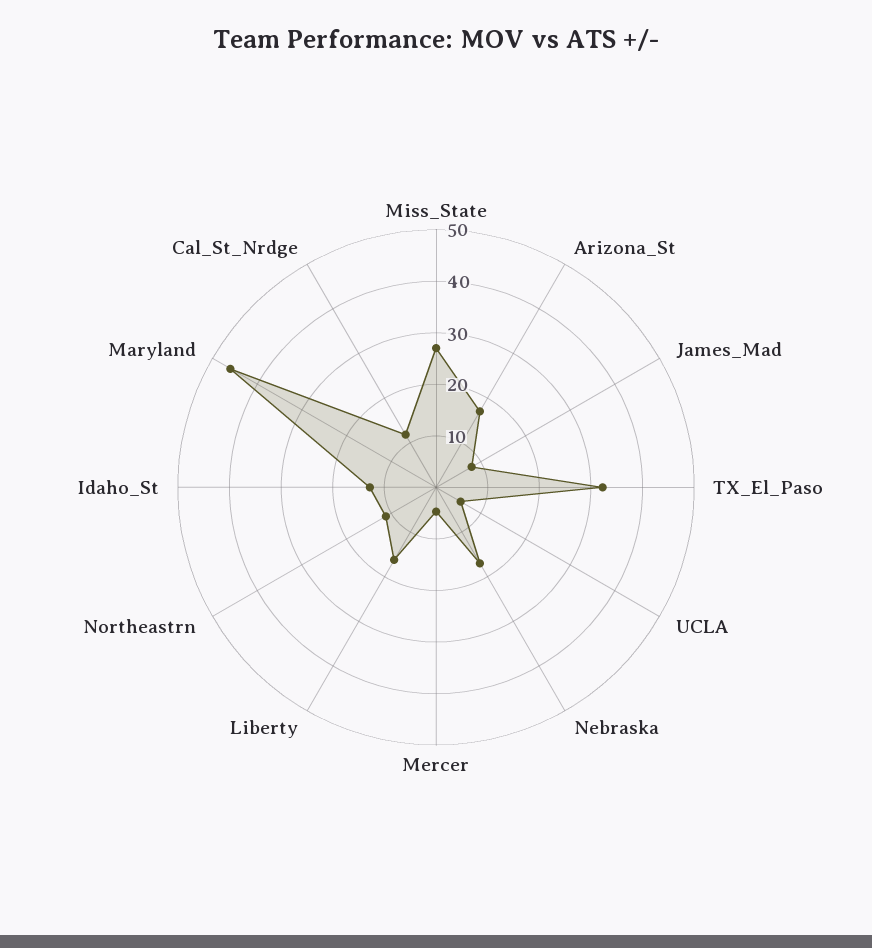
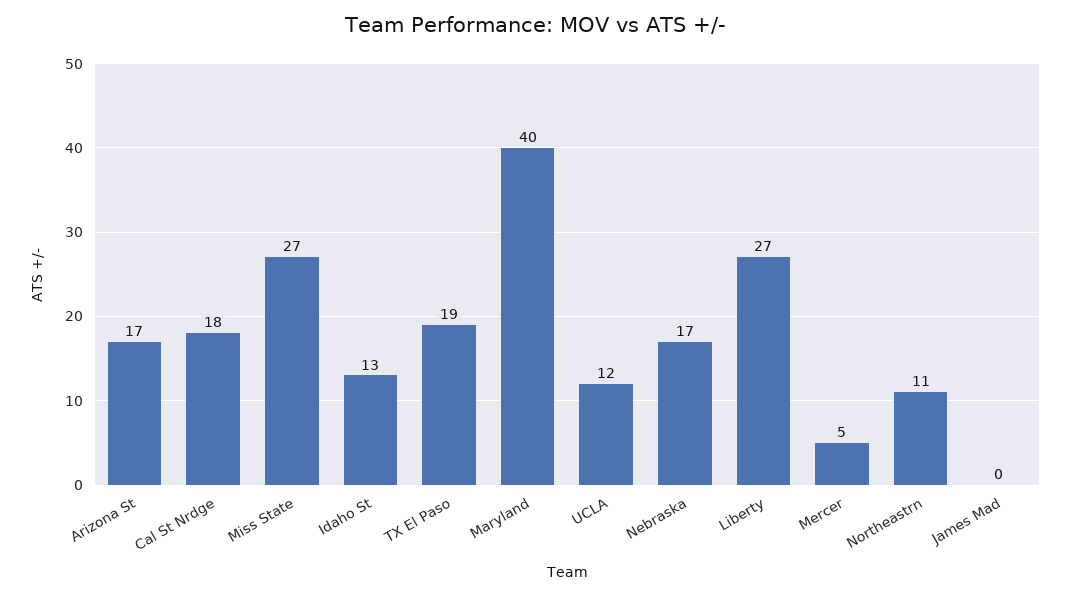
James_Mad: 8 -> 0
TX_El_Paso: 32 -> 19
UCLA: 6 -> 12
Liberty: 16 -> 27
Maryland: 46 -> 40
Cal_St_Nrdge: 12 -> 18

